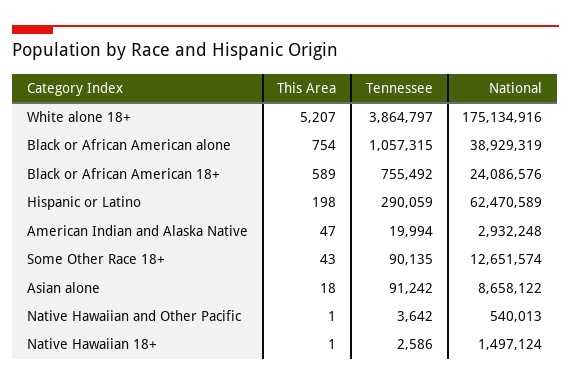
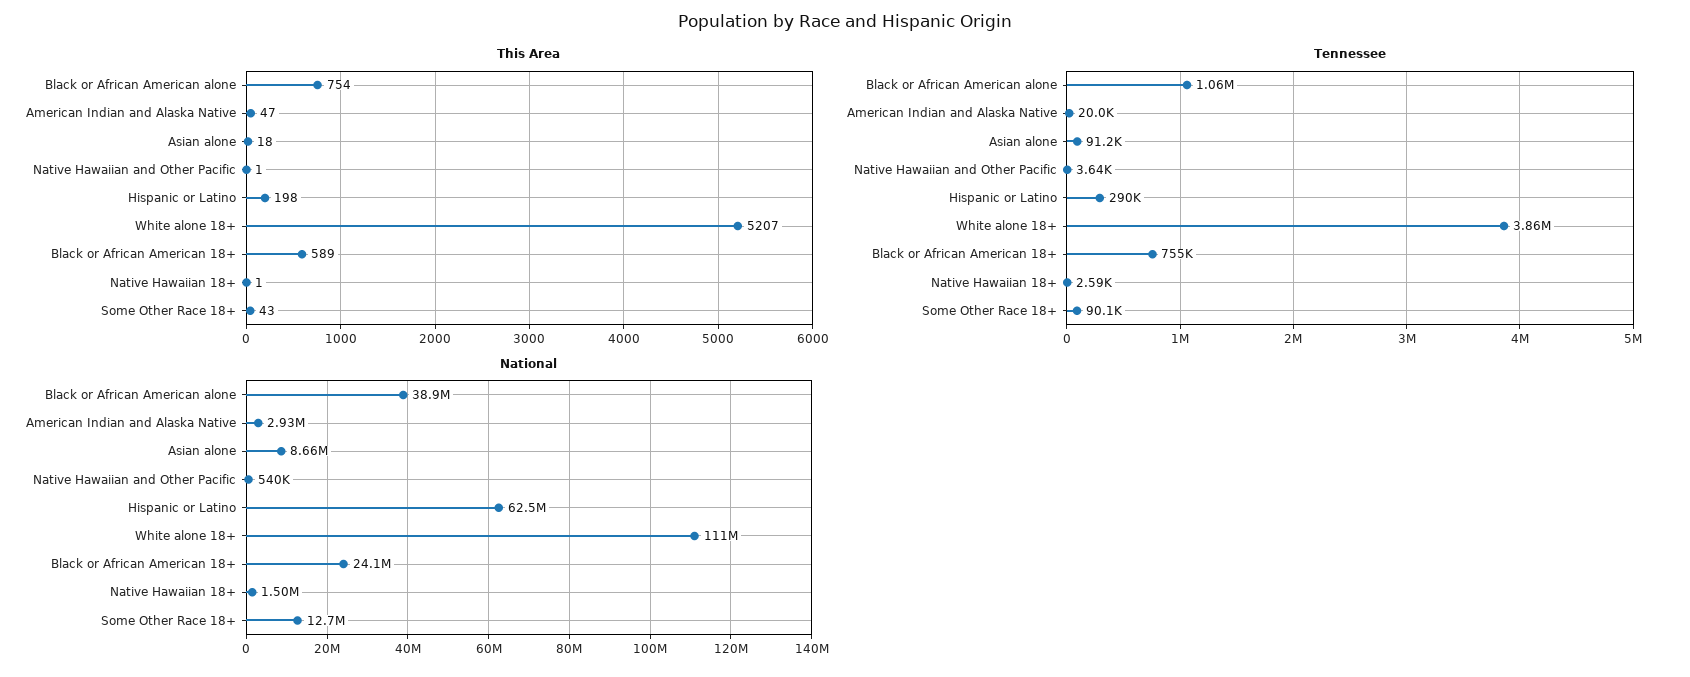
National, White alone 18+: 175134916 -> 111000000

